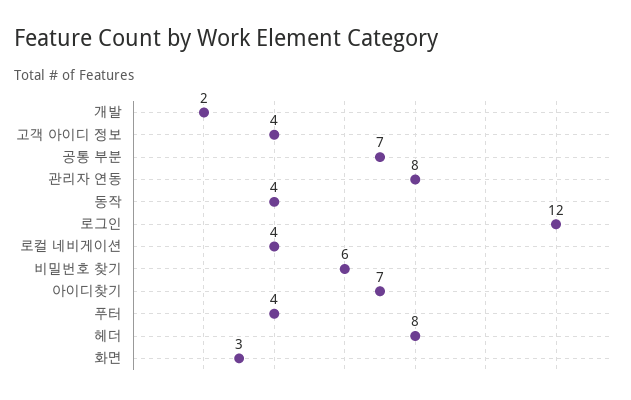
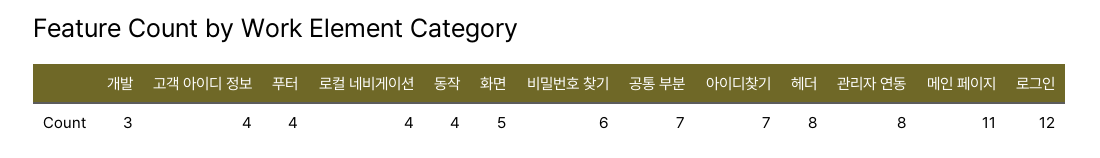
개발: 2 -> 3
화면: 3 -> 5
메인 페이지: none -> 11

